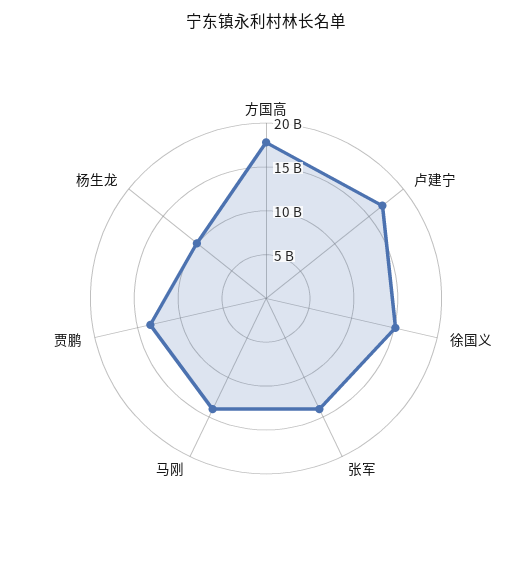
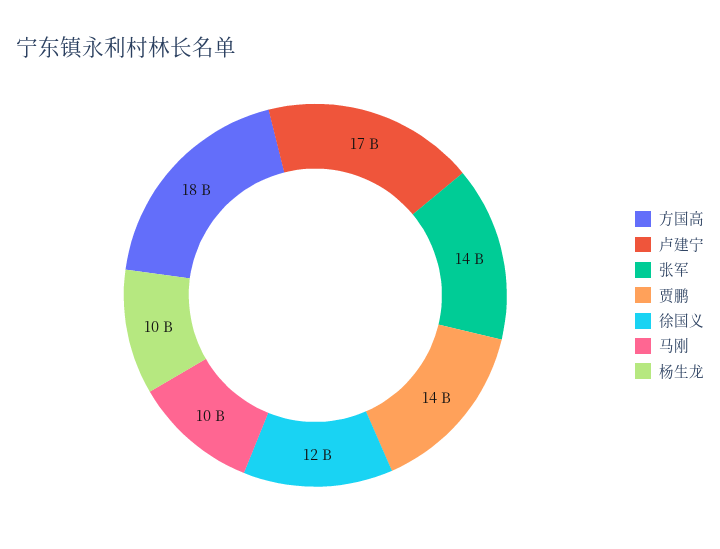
徐国义: 15000000000 -> 12000000000
马刚: 14000000000 -> 10000000000

